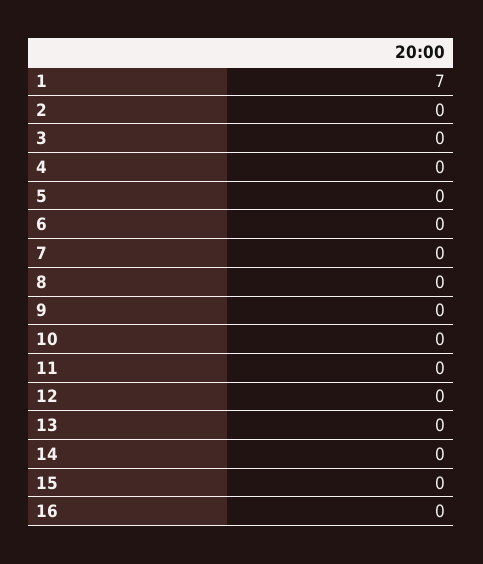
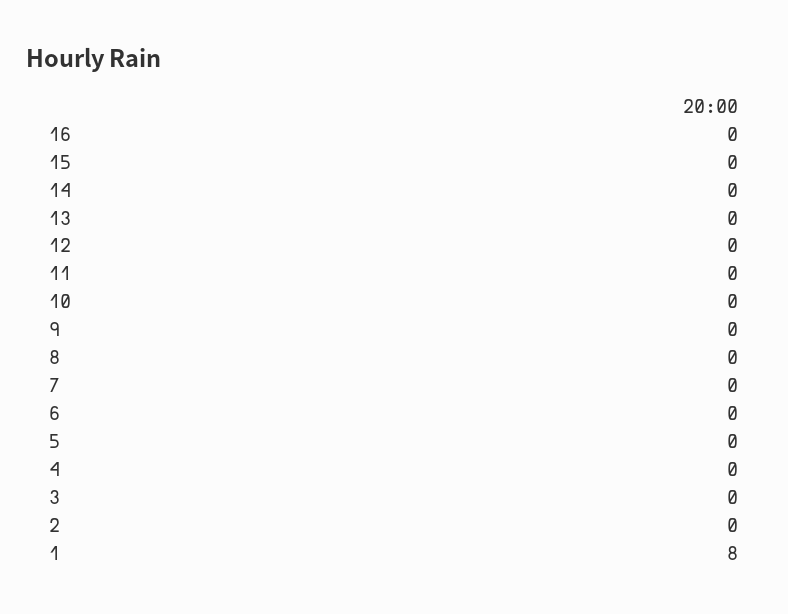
1: 7 -> 8

